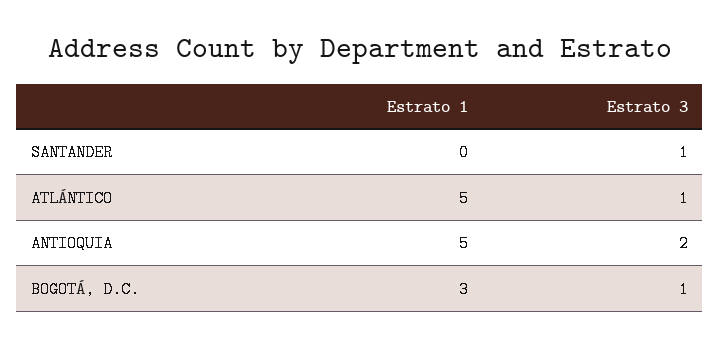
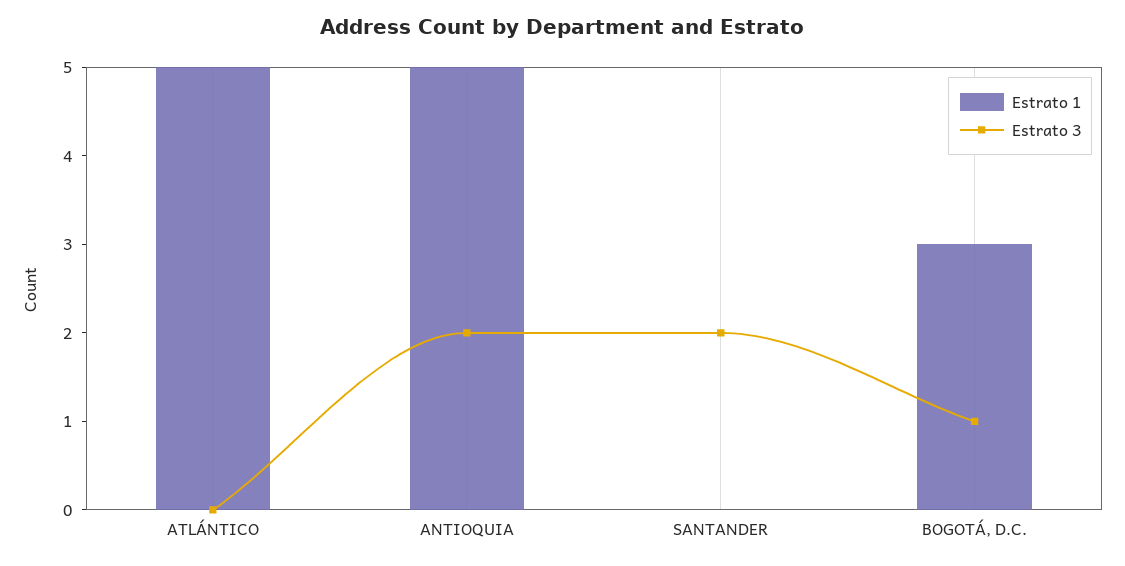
Estrato 3, SANTANDER: 1 -> 2
Estrato 3, ATLÁNTICO: 1 -> 0

